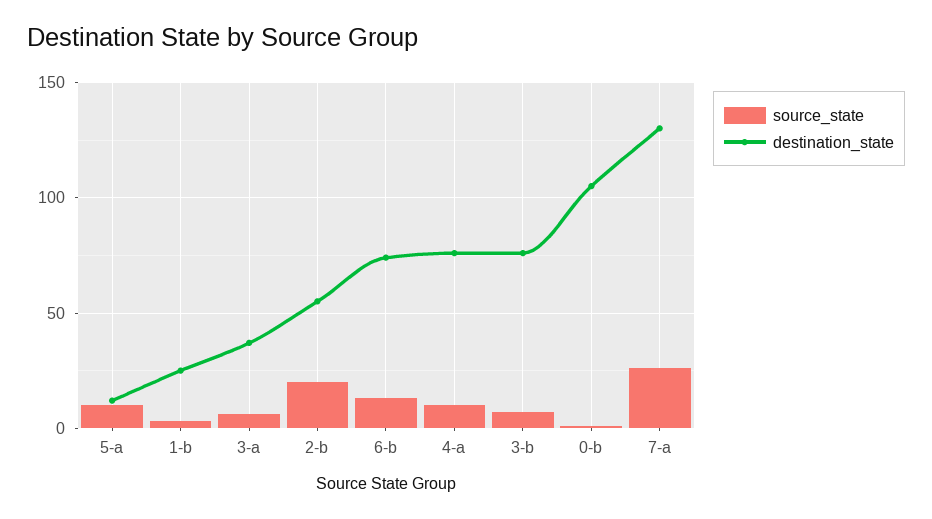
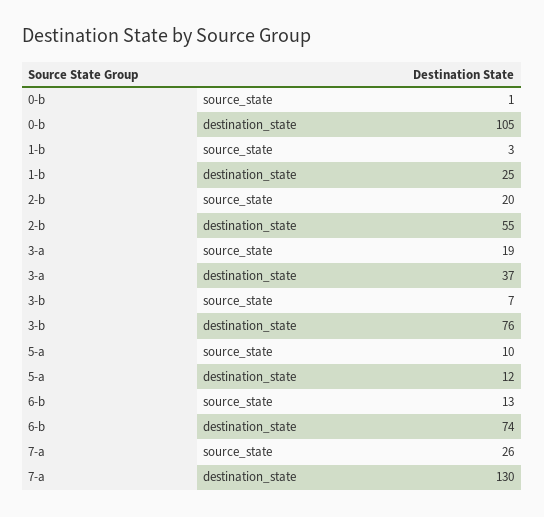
source_state, 3-a: 5 -> 19
source_state, 4-a: 10 -> none
destination_state, 4-a: 75 -> none

